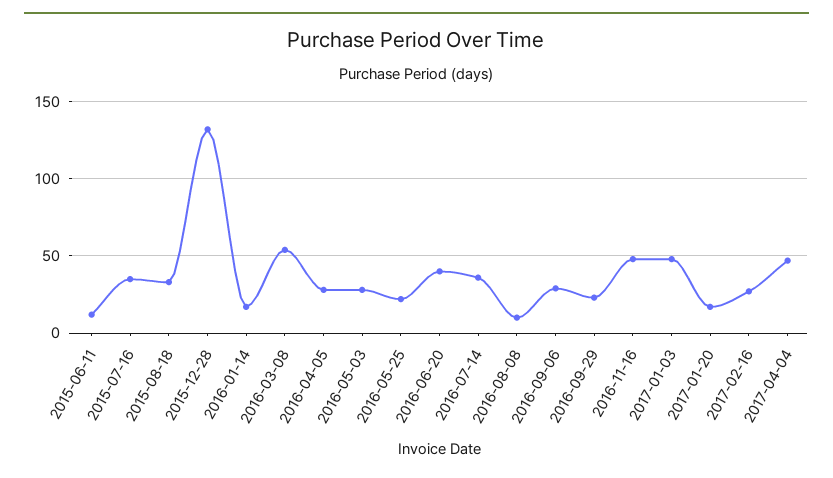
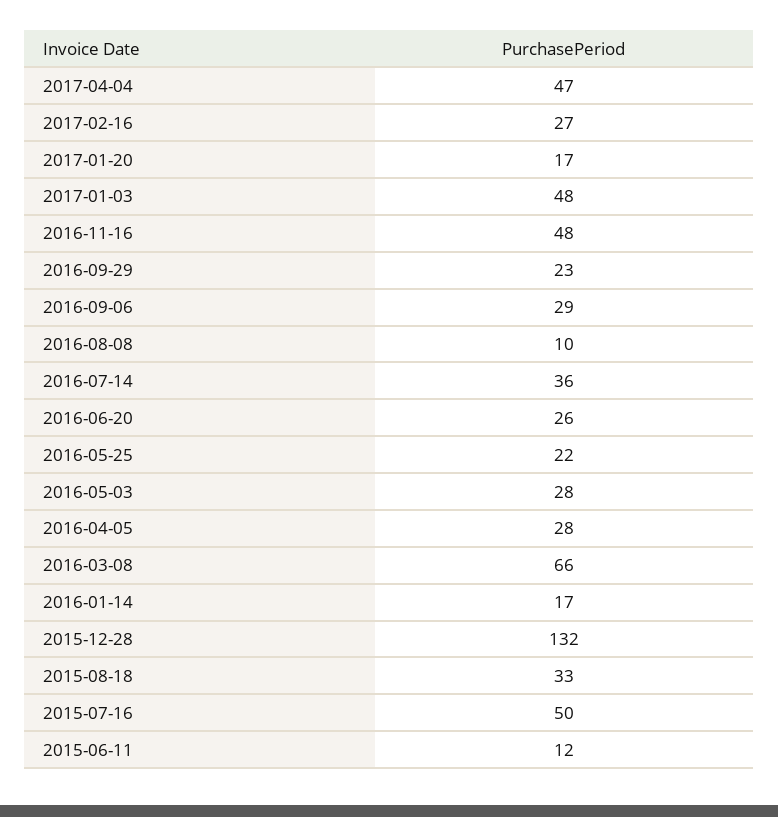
2015-07-16: 35 -> 50
2016-03-08: 55 -> 66
2016-06-20: 40 -> 26

